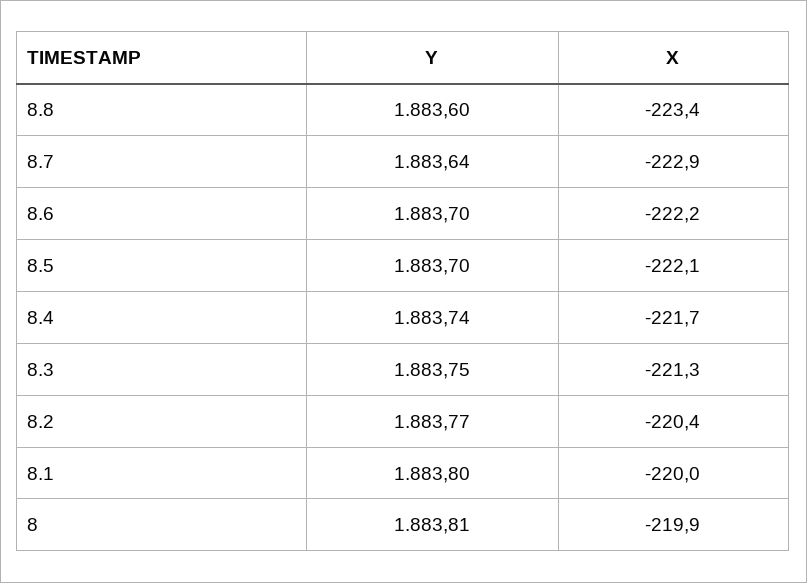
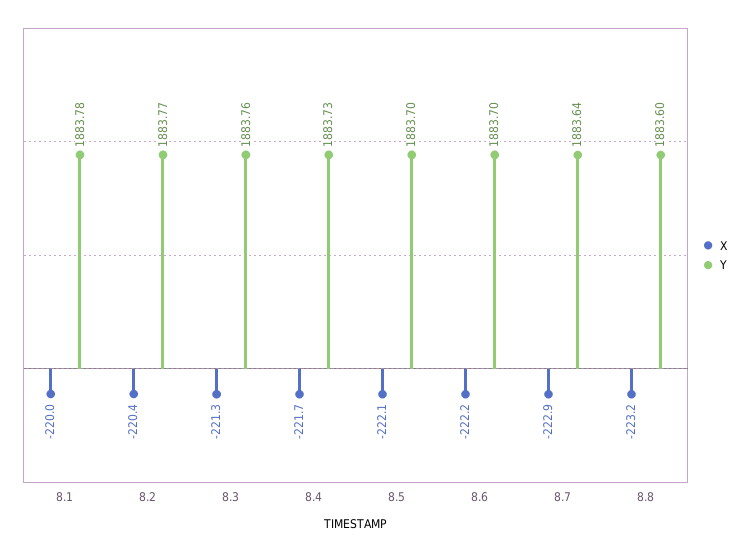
X, 8.8: -223.4 -> -223.2
Y, 8.4: 1883.74 -> 1883.73
Y, 8.3: 1883.75 -> 1883.76
Y, 8.1: 1883.8 -> 1883.78
Y, 8: 1883.81 -> none
X, 8: -219.9 -> none

